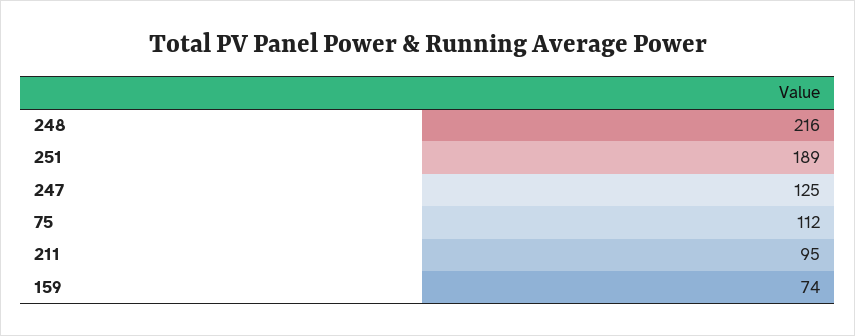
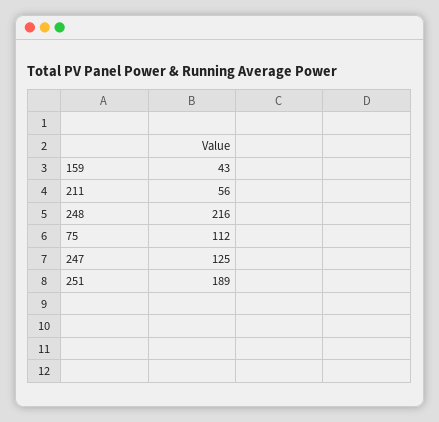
211: 95 -> 56
159: 74 -> 43

